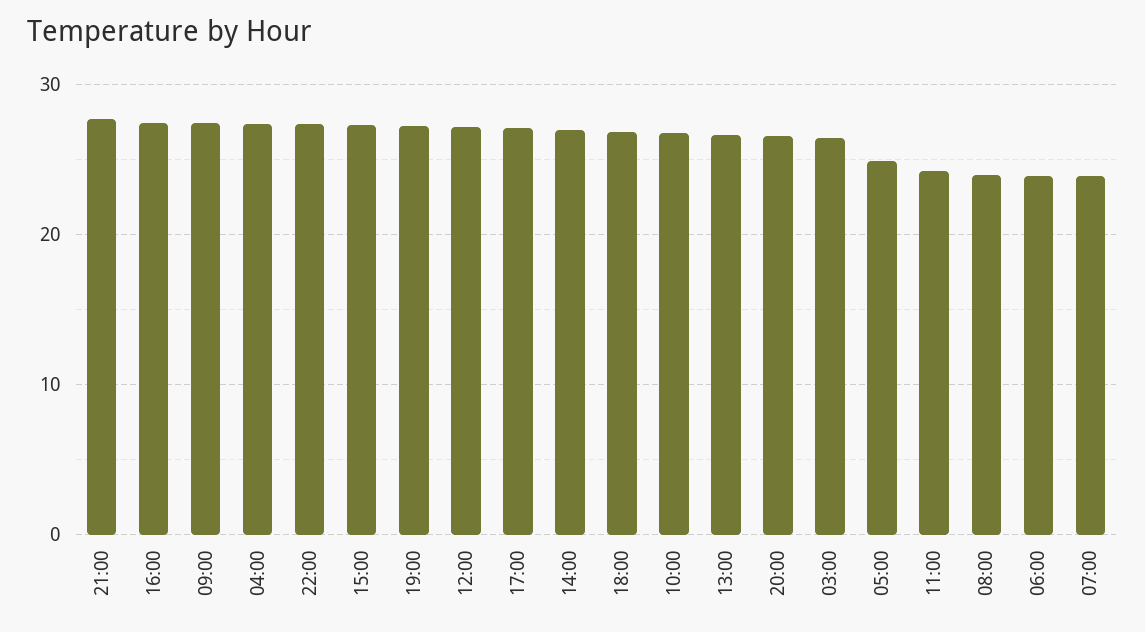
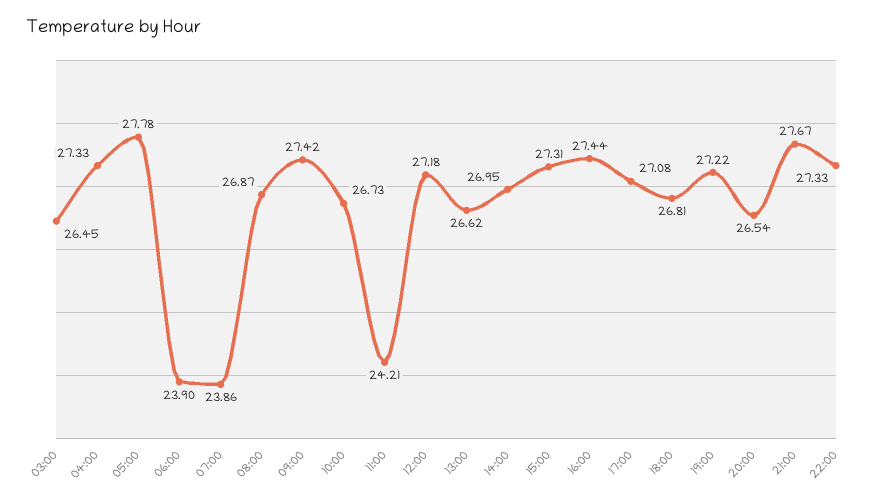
05:00: 25 -> 27.78
08:00: 24 -> 26.87

